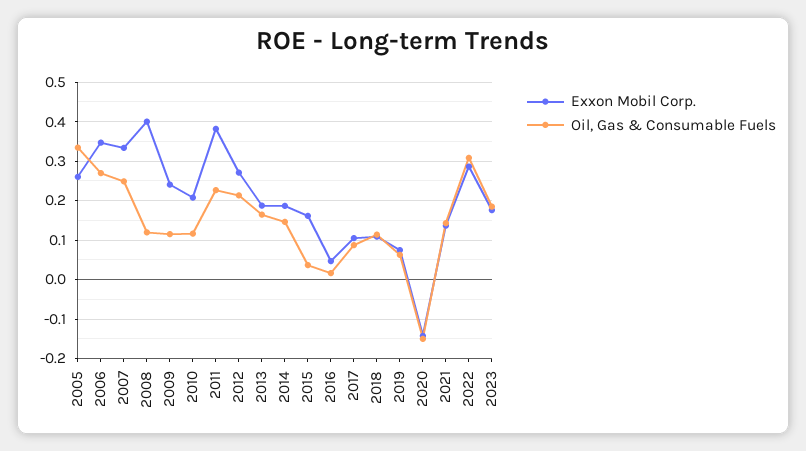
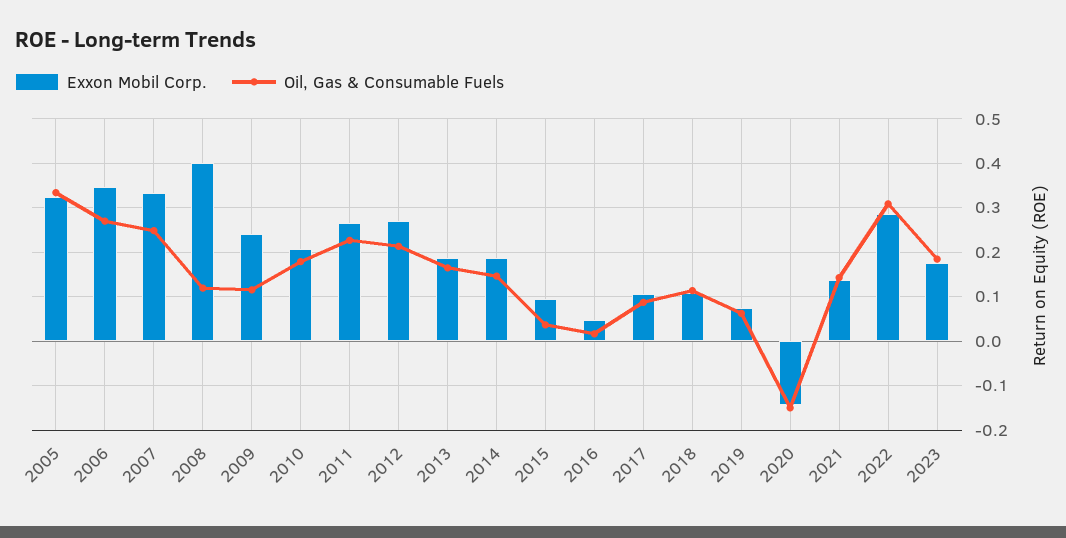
Exxon Mobil Corp., 2005: 0.26 -> 0.32
Oil, Gas & Consumable Fuels, 2010: 0.12 -> 0.18
Exxon Mobil Corp., 2011: 0.38 -> 0.26
Exxon Mobil Corp., 2015: 0.16 -> 0.1

